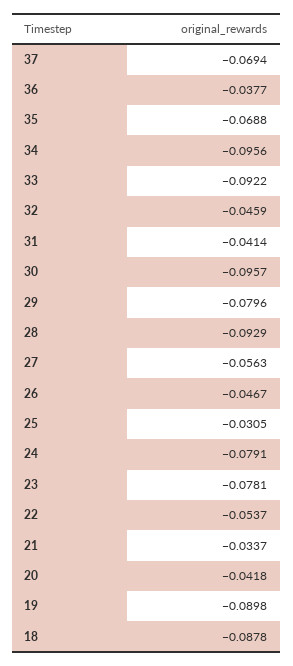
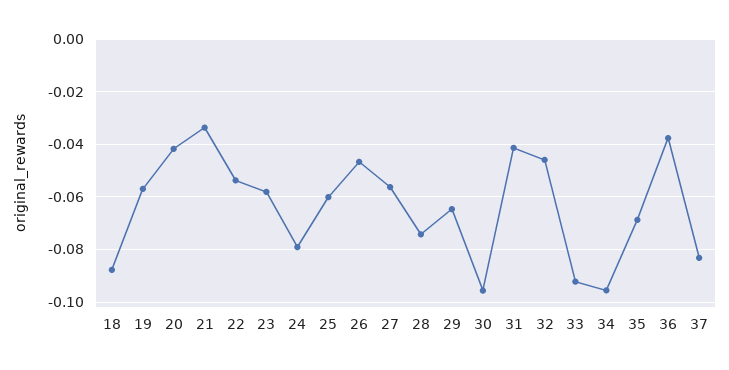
37: -0.0694 -> -0.0825
29: -0.0796 -> -0.065
28: -0.0929 -> -0.075
25: -0.0305 -> -0.06
23: -0.0781 -> -0.0575
19: -0.0898 -> -0.0575

